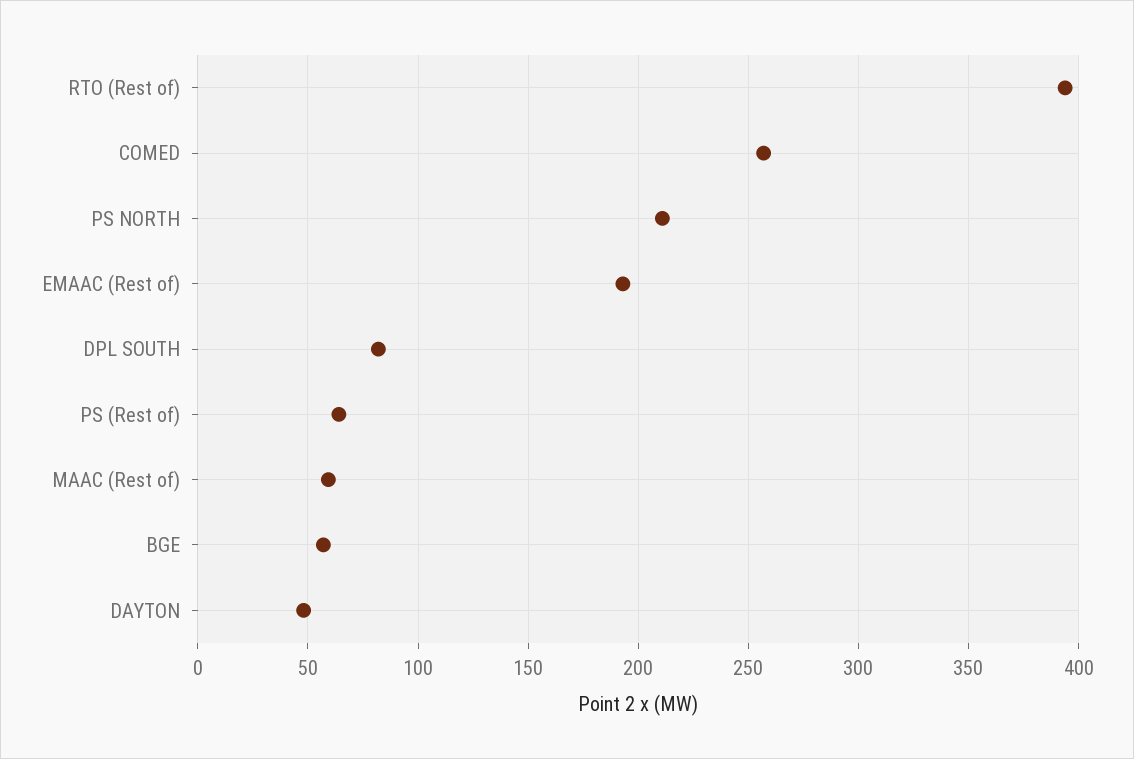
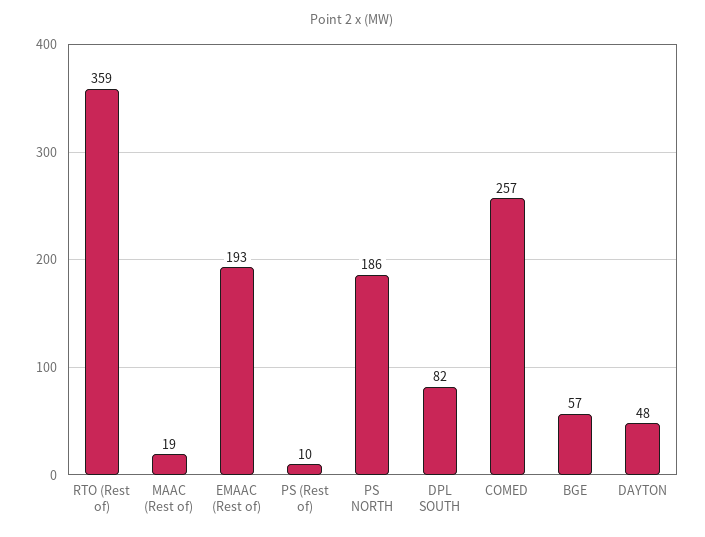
RTO (Rest of): 395 -> 359
PS NORTH: 210 -> 186
PS (Rest of): 65 -> 10
MAAC (Rest of): 60 -> 19

